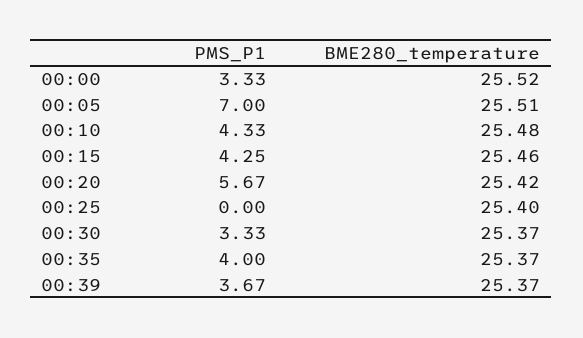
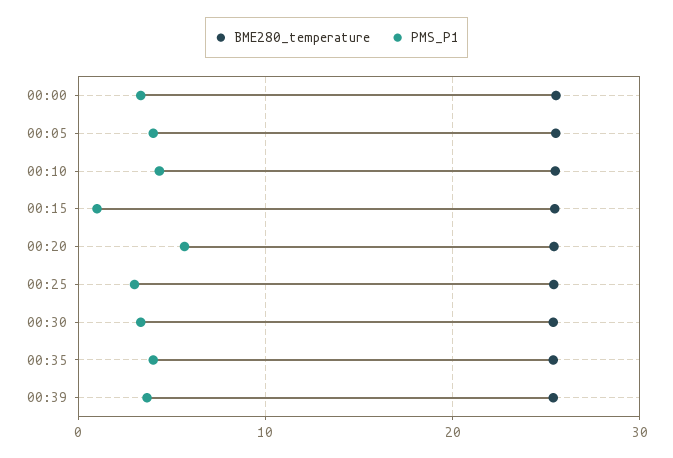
PMS_P1, 00:05: 7 -> 4
PMS_P1, 00:15: 4.25 -> 1
PMS_P1, 00:25: 0 -> 3

